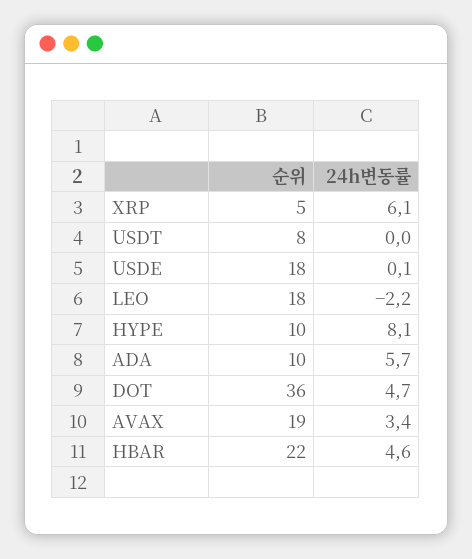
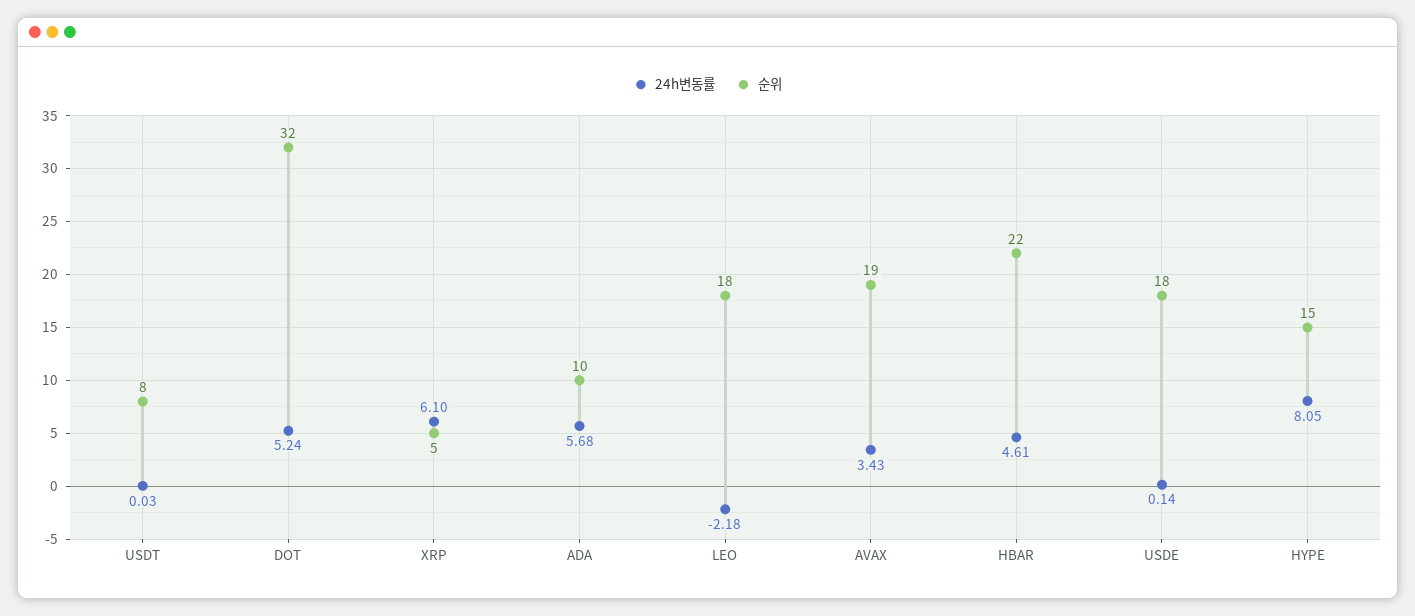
순위, HYPE: 10 -> 15
순위, DOT: 36 -> 32
24h변동률, DOT: 4.7 -> 5.24

